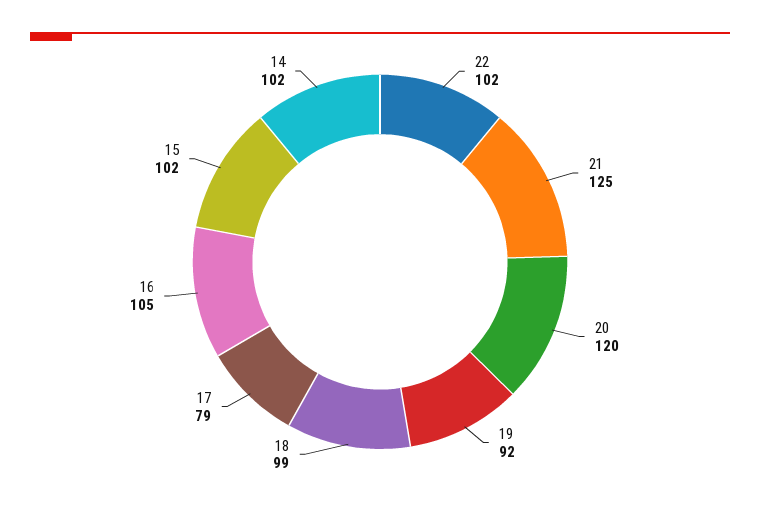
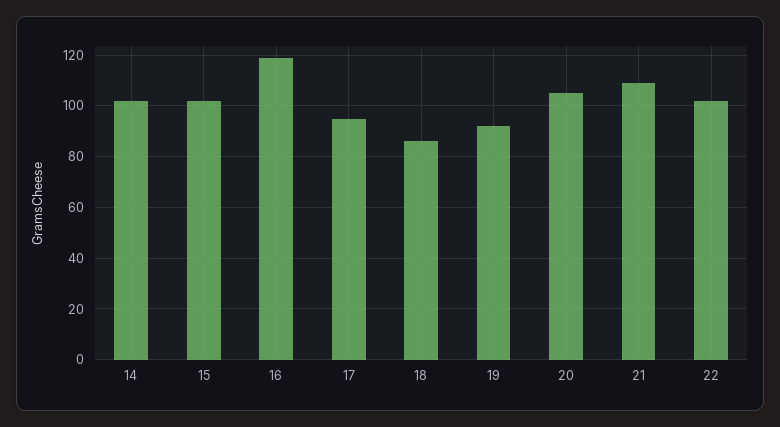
21: 125 -> 110
20: 120 -> 105
18: 99 -> 85
17: 79 -> 95
16: 105 -> 120

